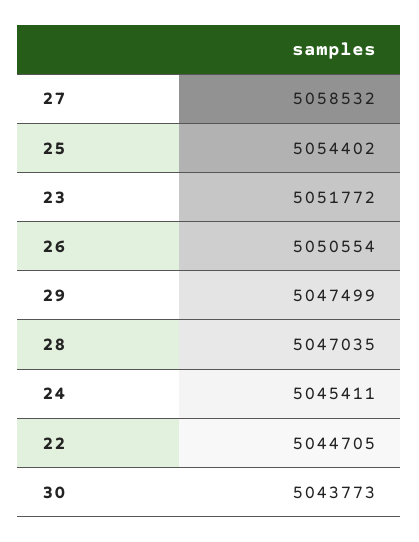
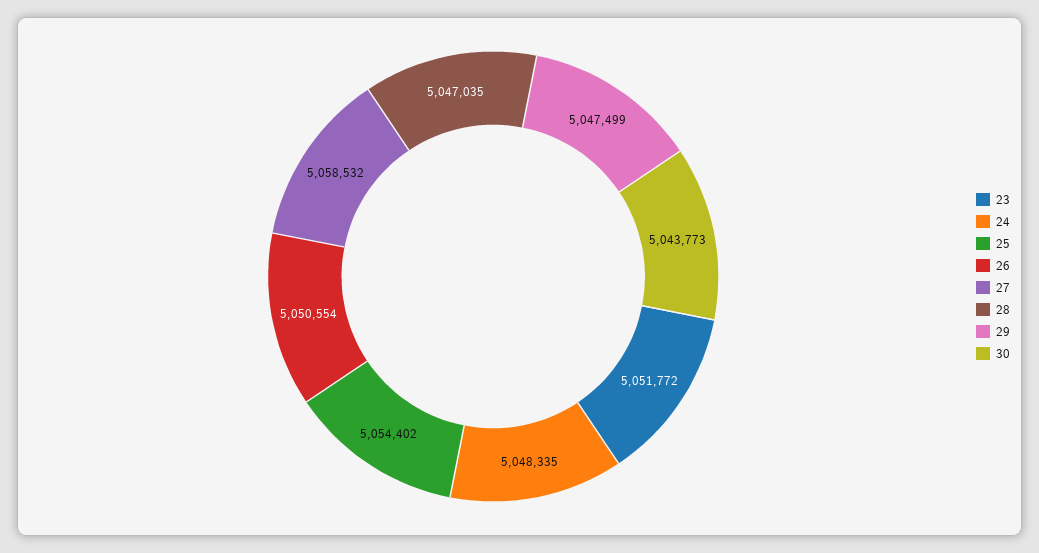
24: 5045411 -> 5048335
22: 5044705 -> none

